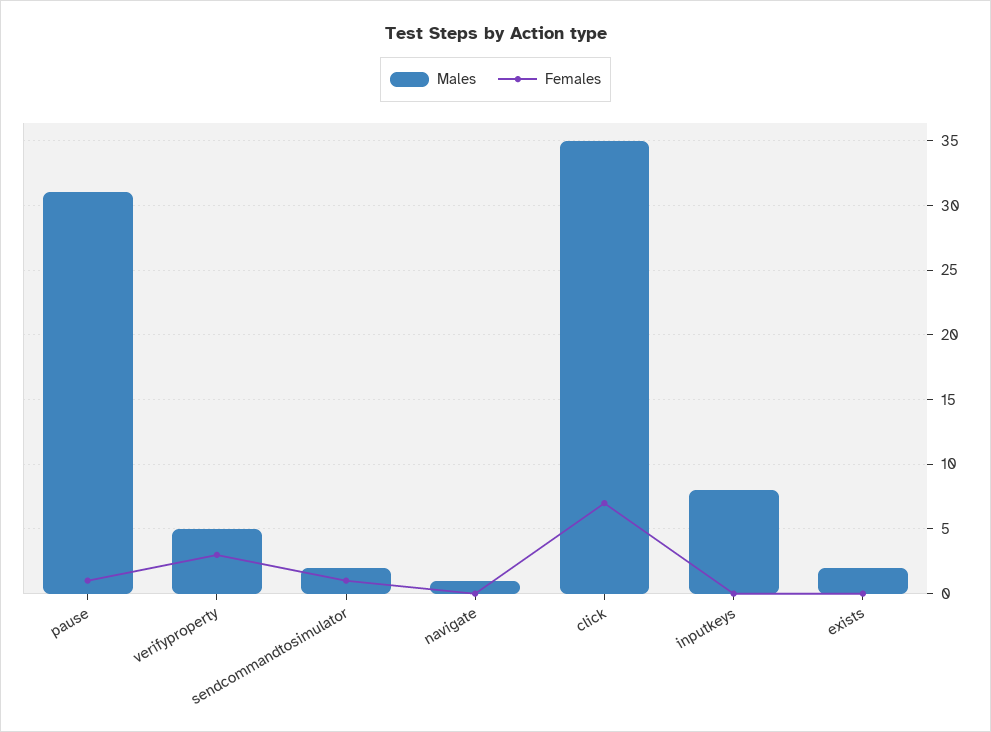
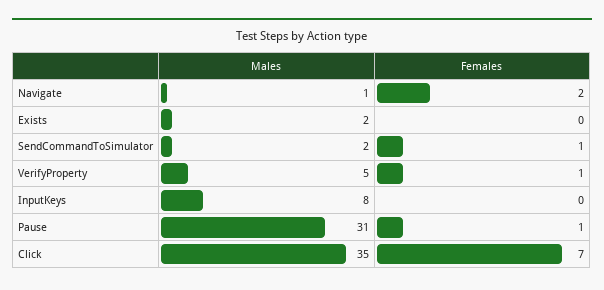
Females, verifyproperty: 3 -> 1
Females, navigate: 0 -> 2

